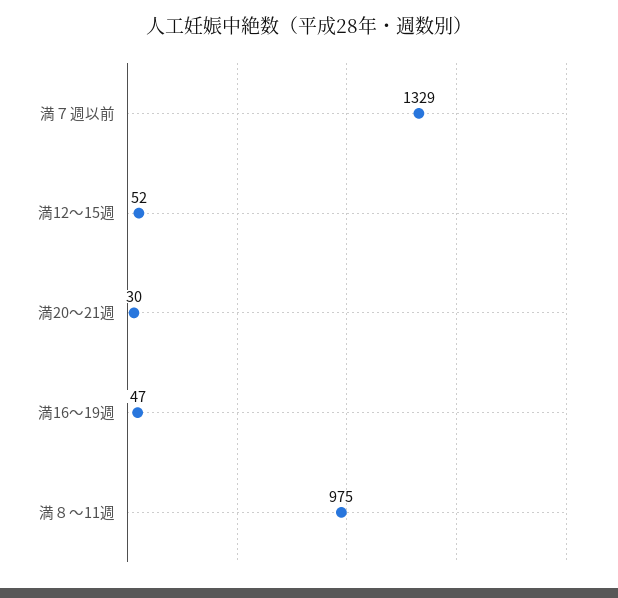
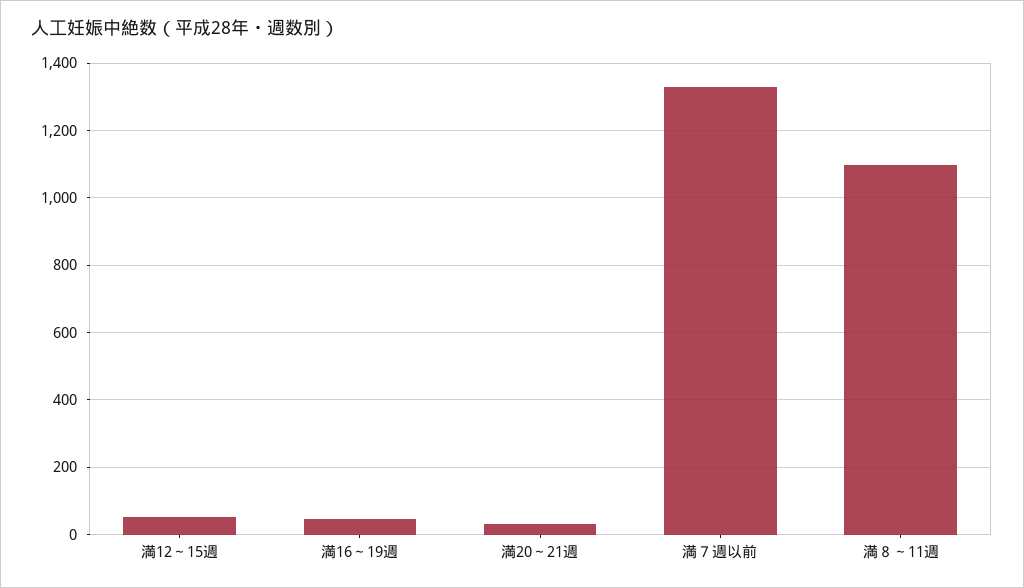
満８～11週: 975 -> 1100

